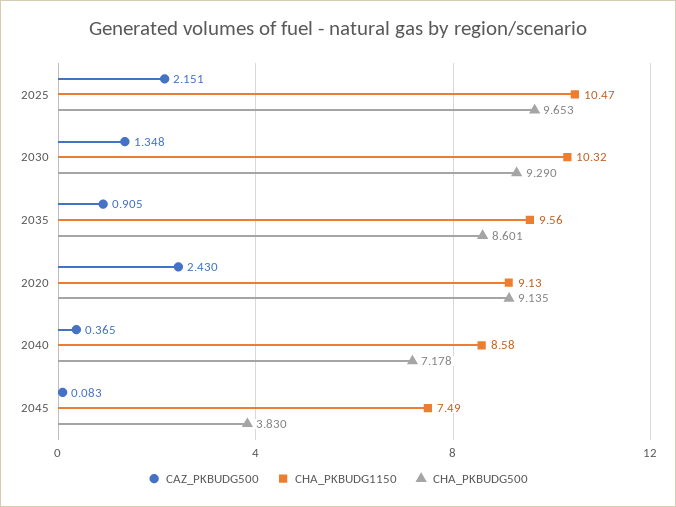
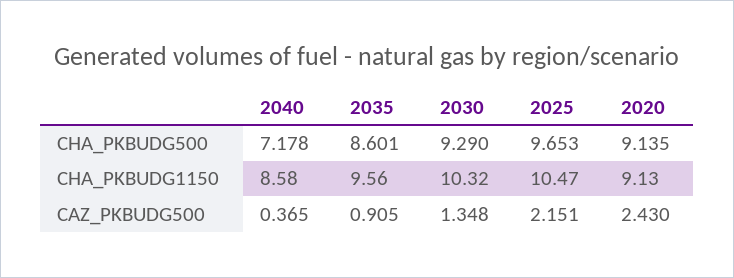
CAZ_PKBUDG500, 2045: 0.083 -> none
CHA_PKBUDG1150, 2045: 7.49 -> none
CHA_PKBUDG500, 2045: 3.83 -> none

